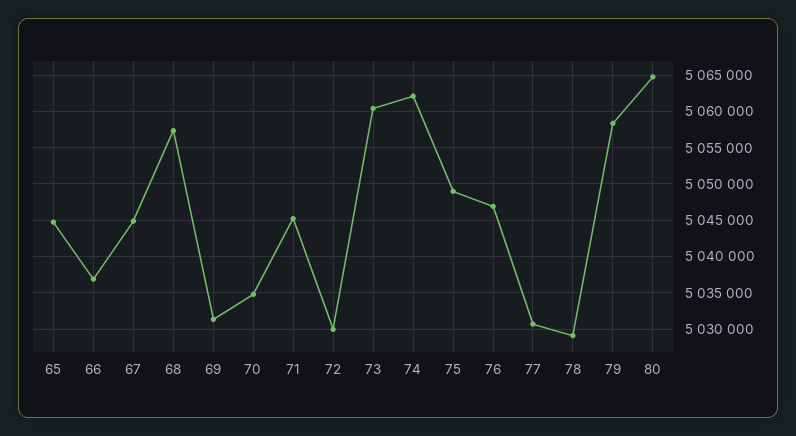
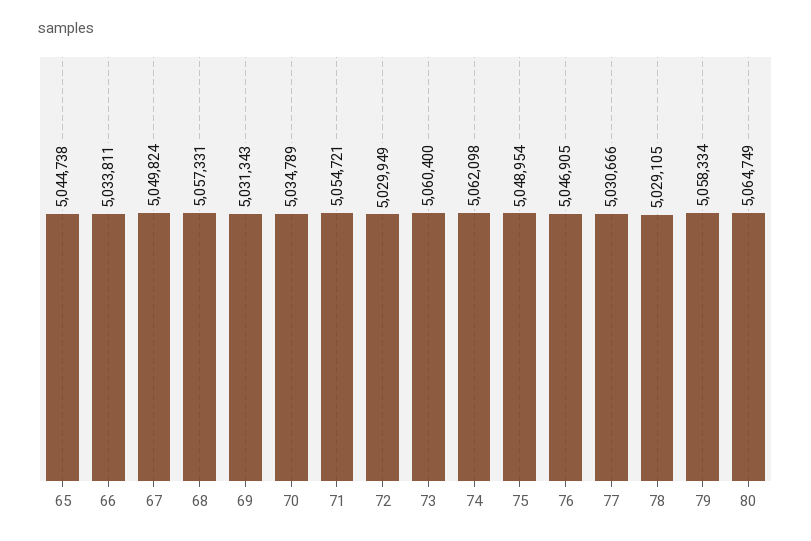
66: 5037000 -> 5033811
67: 5045000 -> 5049824
71: 5045000 -> 5054721

